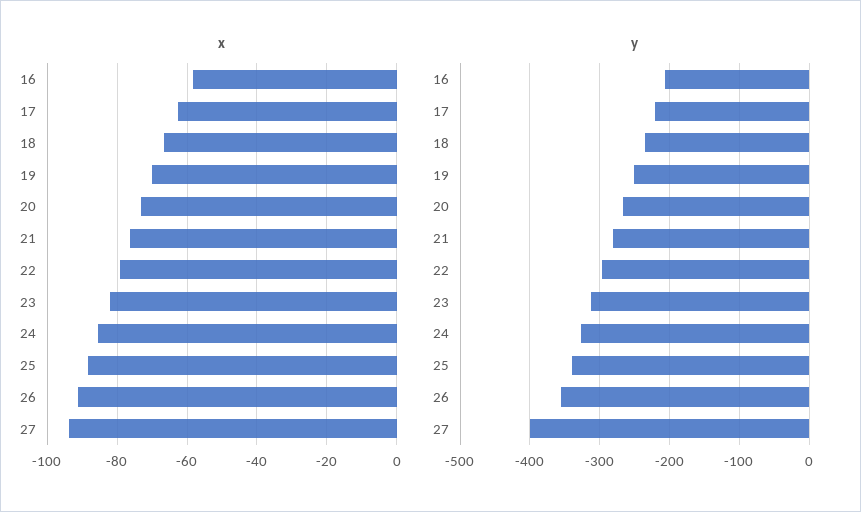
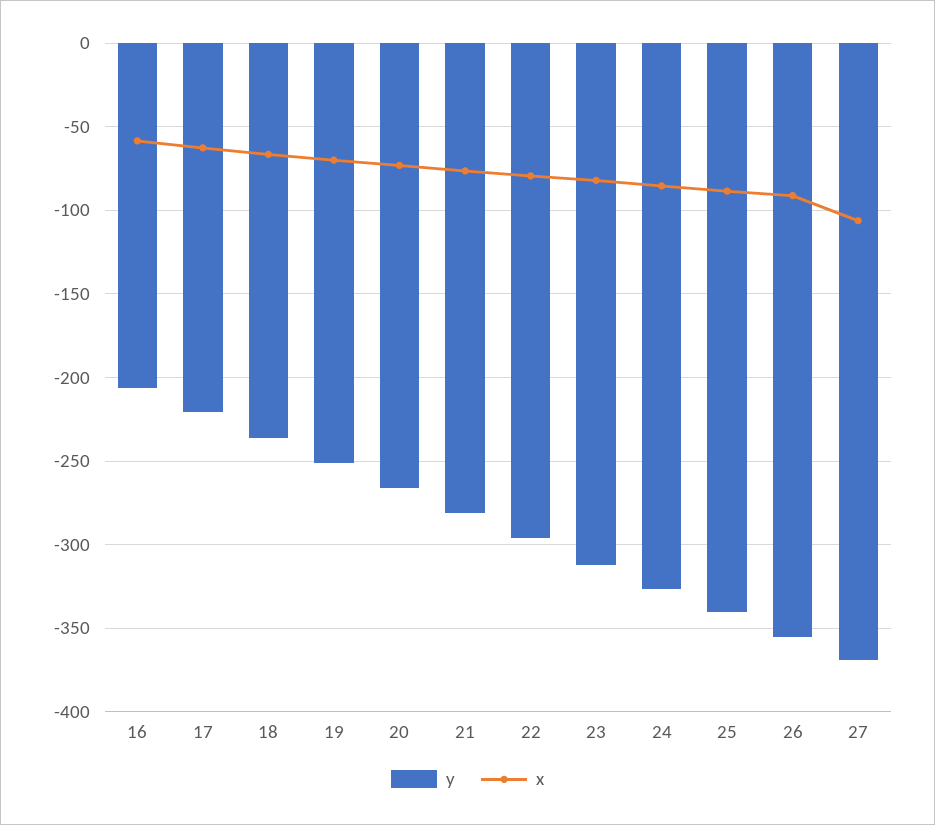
x, 27: -94 -> -105
y, 27: -400 -> -370

